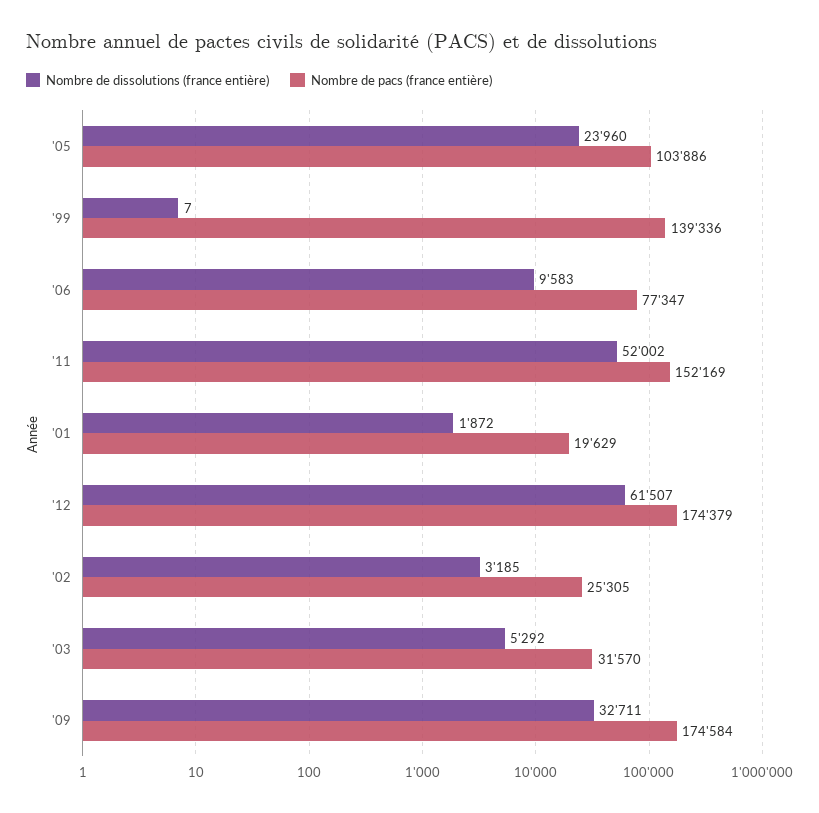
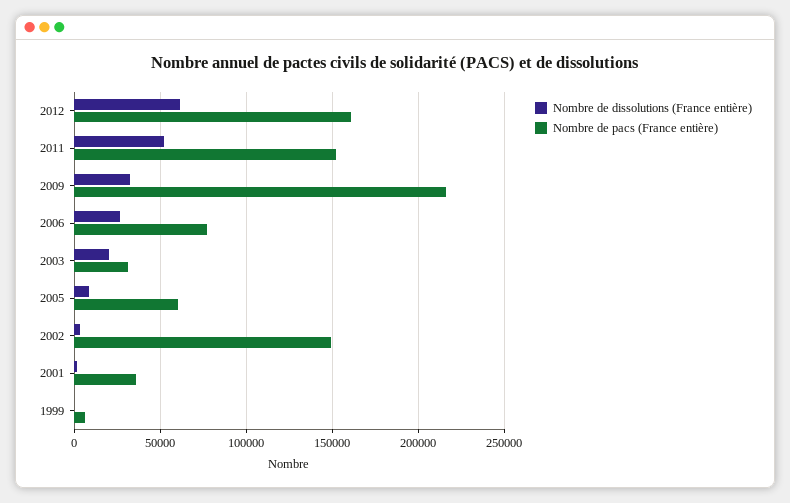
Nombre de dissolutions (france entière), '05: 23960 -> 10000
Nombre de pacs (france entière), '05: 103886 -> 60000
Nombre de pacs (france entière), '99: 139336 -> 5000
Nombre de dissolutions (france entière), '06: 9583 -> 25000
Nombre de pacs (france entière), '01: 19629 -> 35000
Nombre de pacs (france entière), '12: 174379 -> 160000
Nombre de pacs (france entière), '02: 25305 -> 150000
Nombre de dissolutions (france entière), '03: 5292 -> 20000
Nombre de pacs (france entière), '09: 174584 -> 215000

